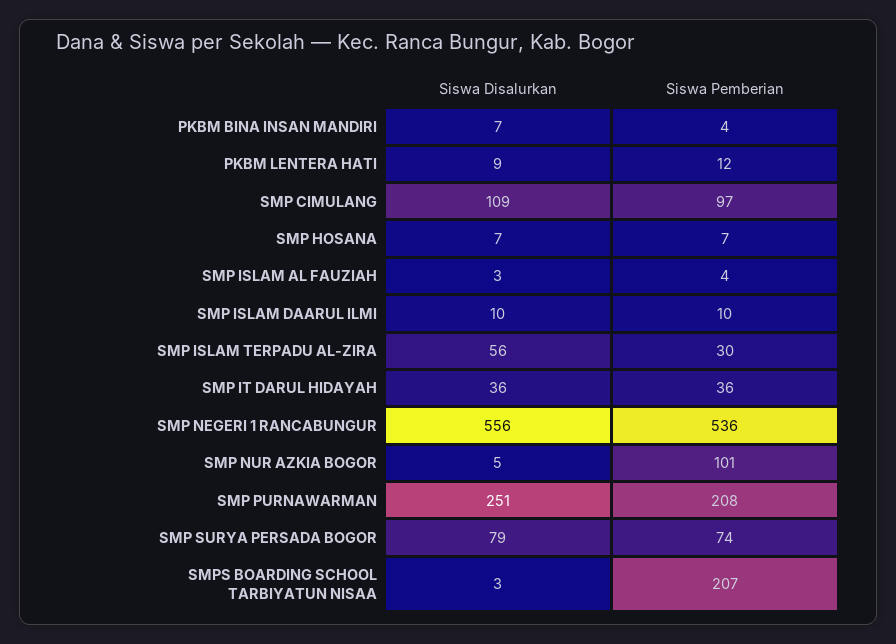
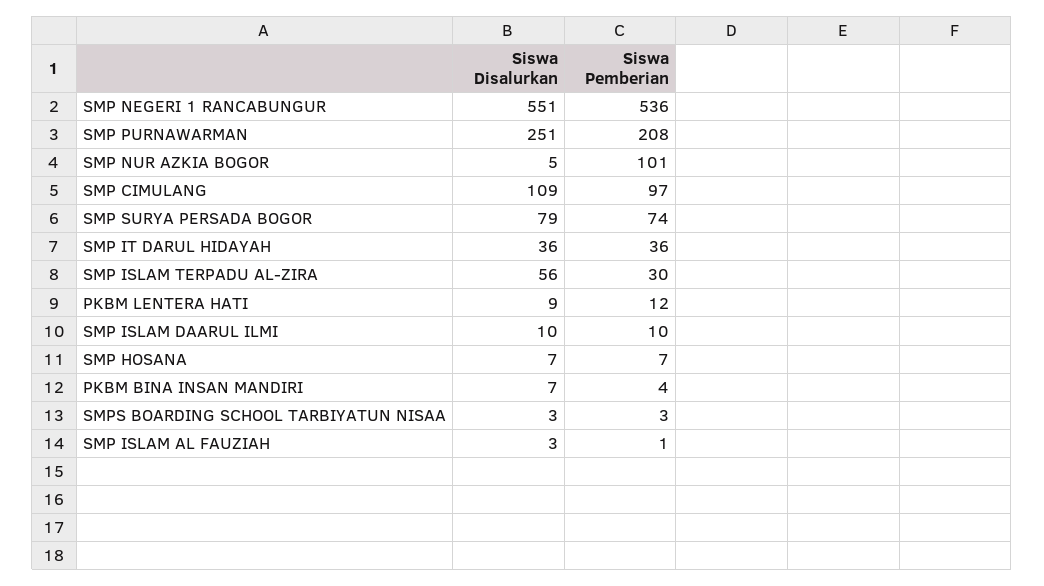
Siswa Pemberian, SMP ISLAM AL FAUZIAH: 4 -> 1
Siswa Disalurkan, SMP NEGERI 1 RANCABUNGUR: 556 -> 551
Siswa Pemberian, SMPS BOARDING SCHOOL TARBIYATUN NISAA: 207 -> 3

